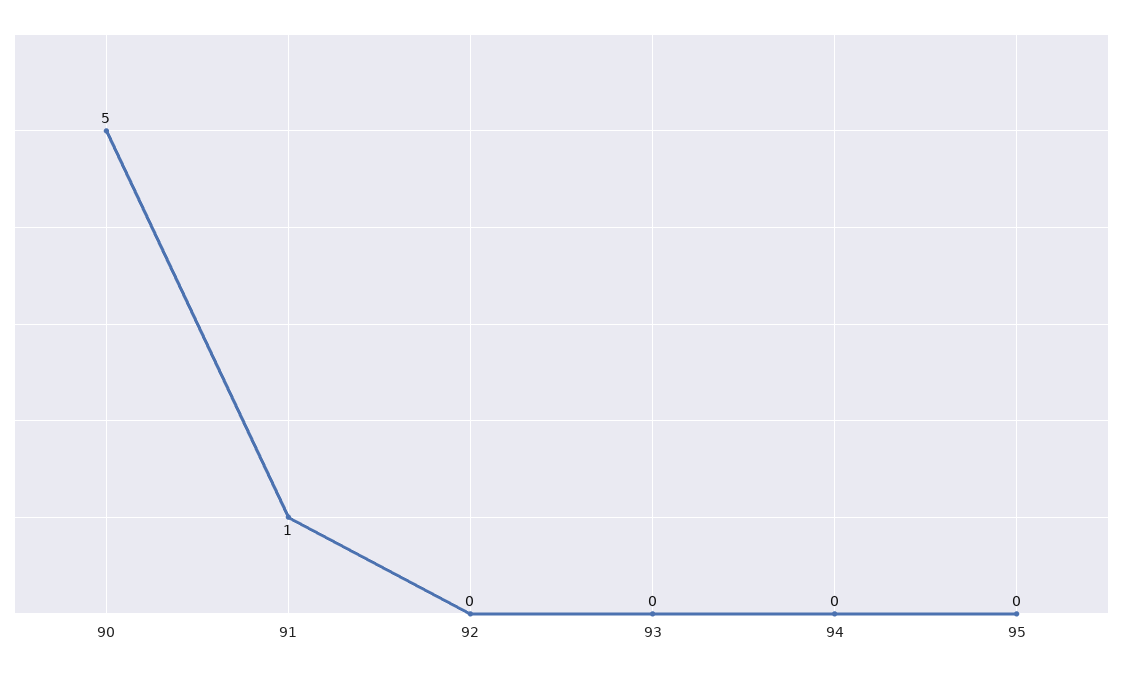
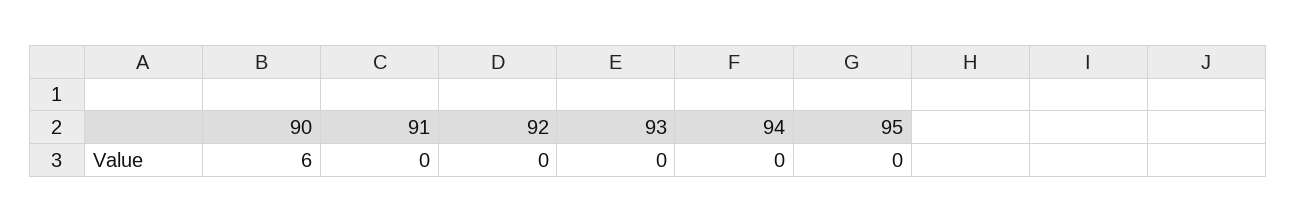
90: 5 -> 6
91: 1 -> 0

